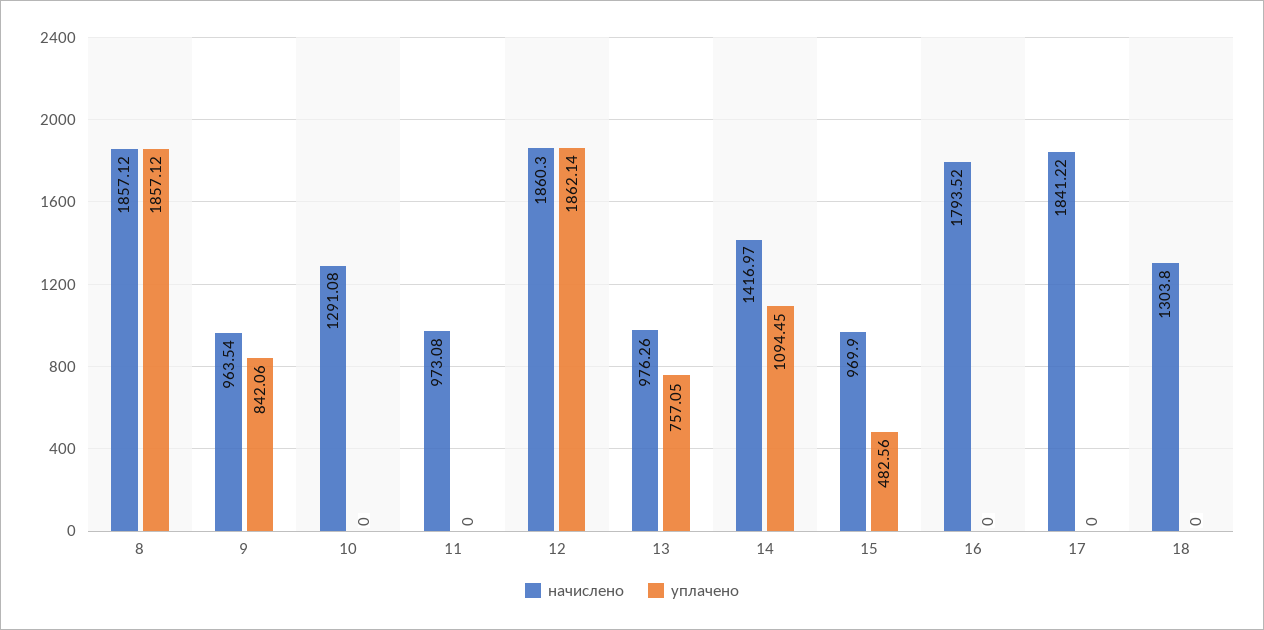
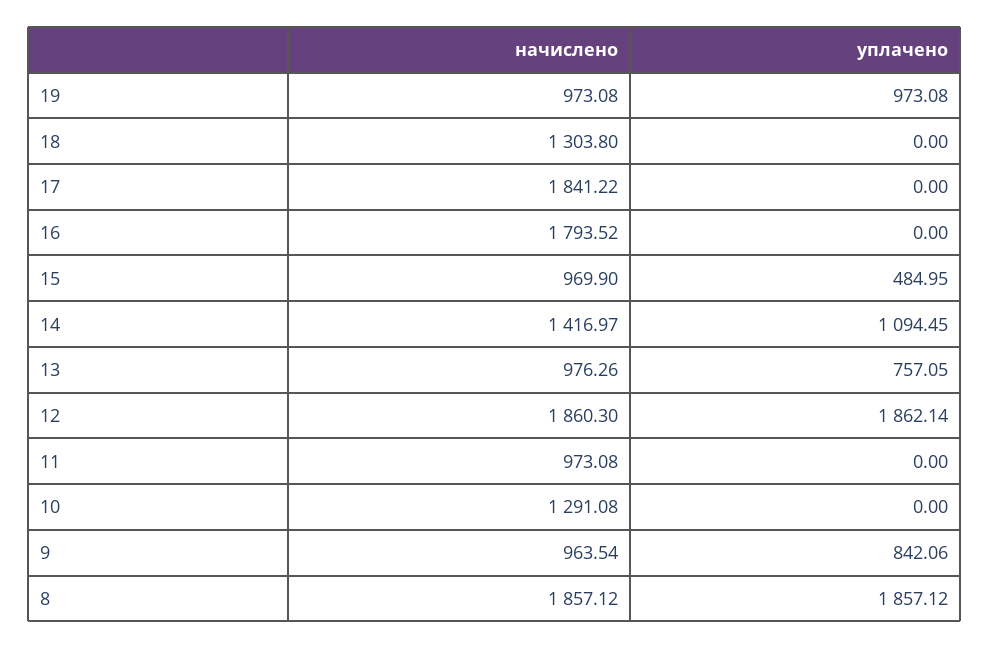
уплачено, 15: 482.56 -> 484.95
начислено, 19: none -> 973.08
уплачено, 19: none -> 973.08

